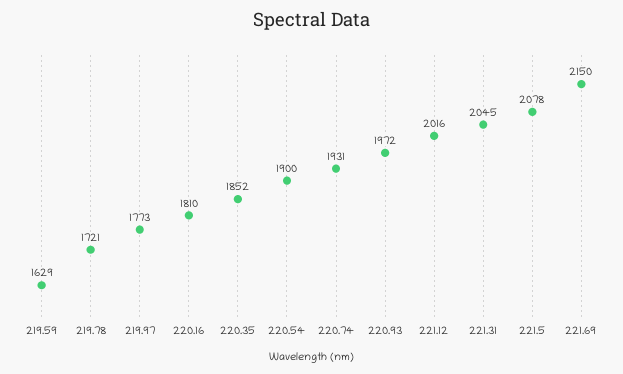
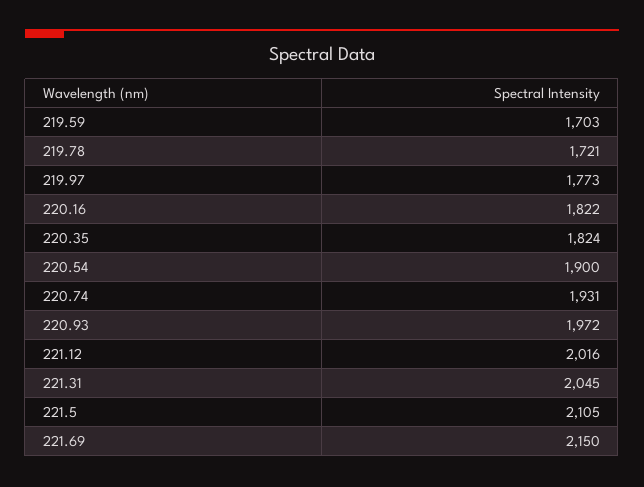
219.59: 1629 -> 1703
220.16: 1810 -> 1822
220.35: 1852 -> 1824
221.5: 2078 -> 2105

